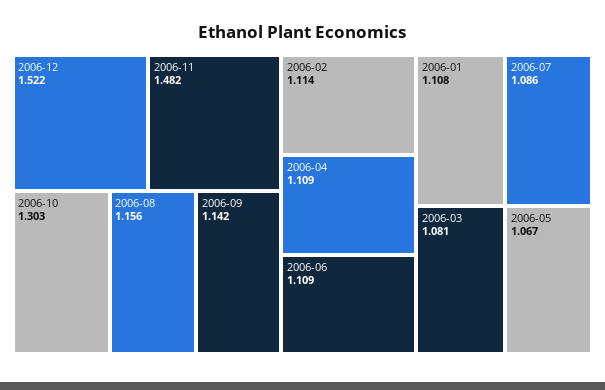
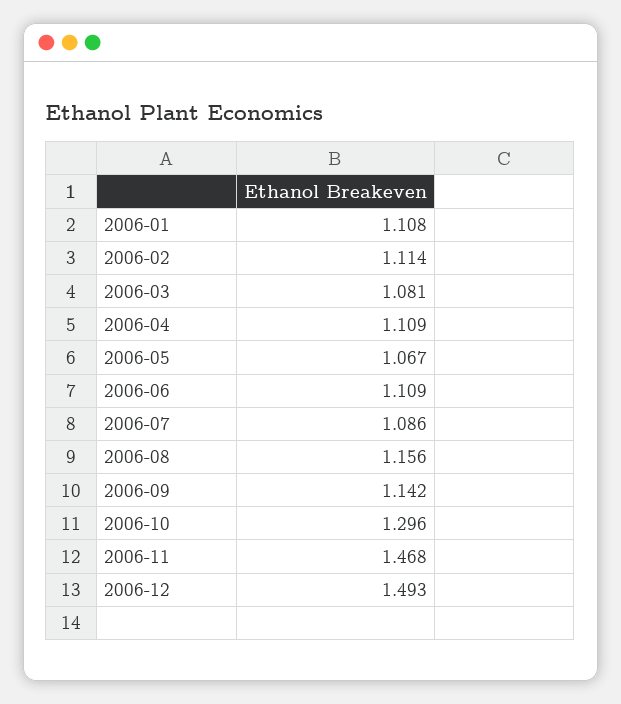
2006-12: 1.522 -> 1.493
2006-11: 1.482 -> 1.468
2006-10: 1.303 -> 1.296

